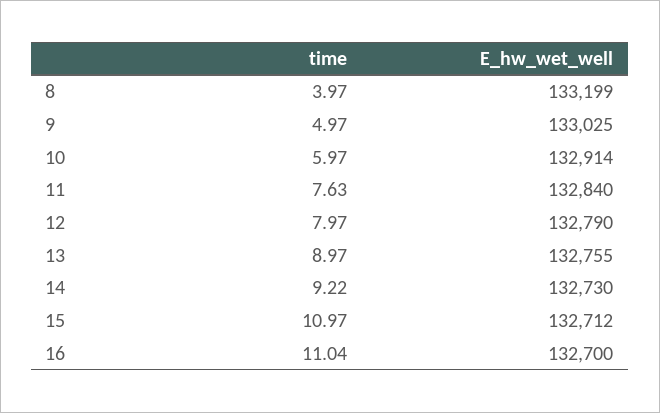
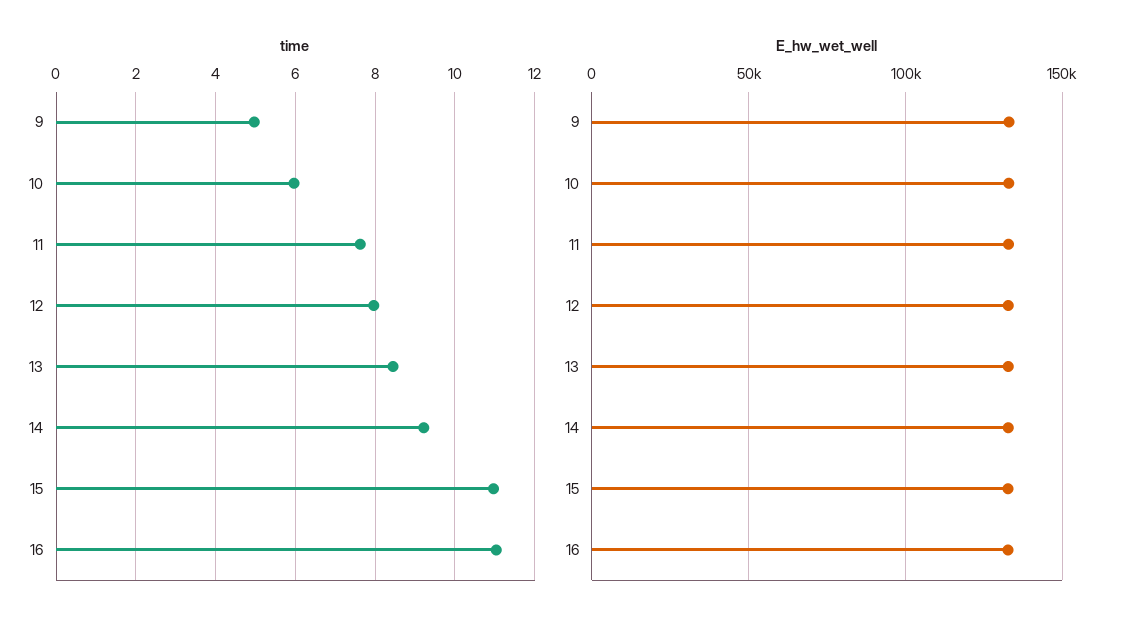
time, 8: 3.97 -> none
E_hw_wet_well, 8: 133199 -> none
time, 13: 8.97 -> 8.4

